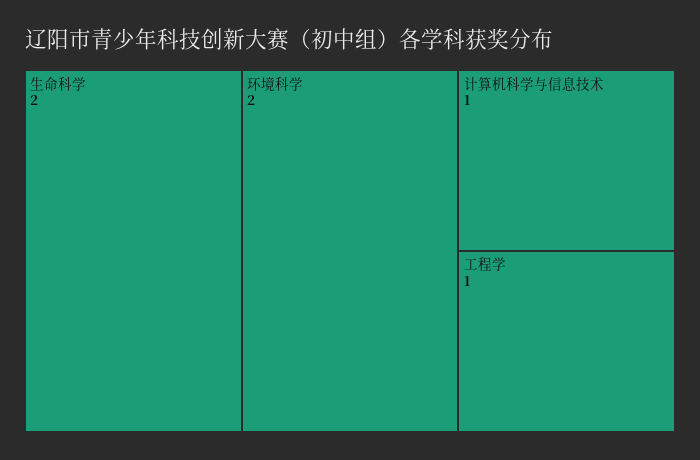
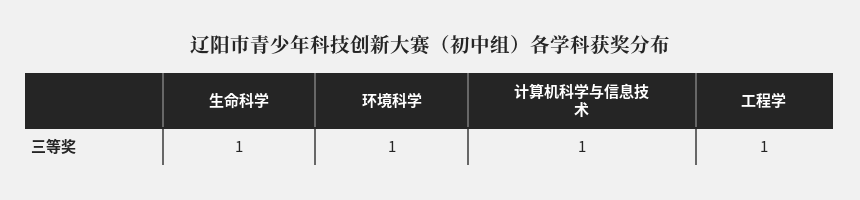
生命科学: 2 -> 1
环境科学: 2 -> 1

